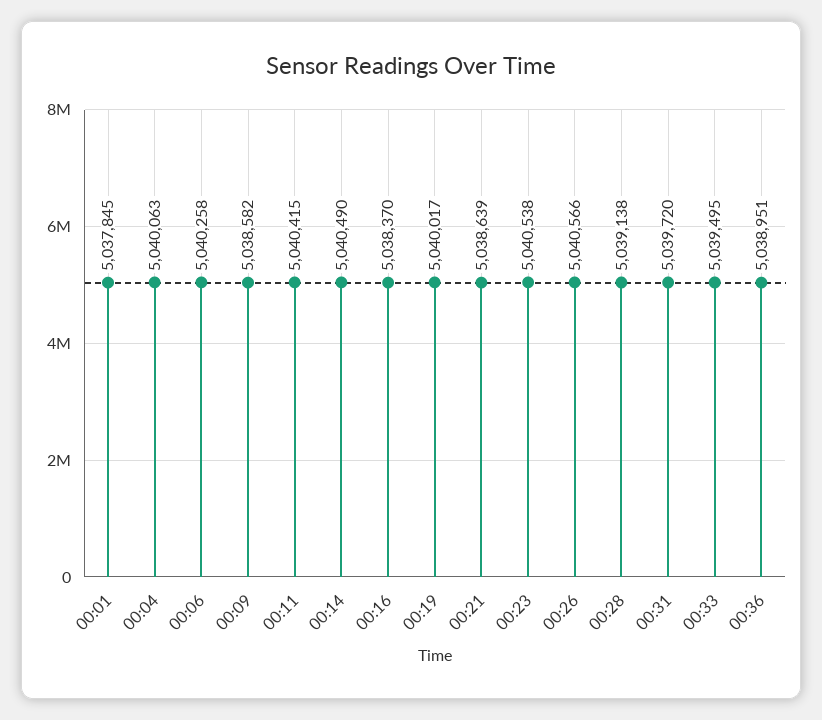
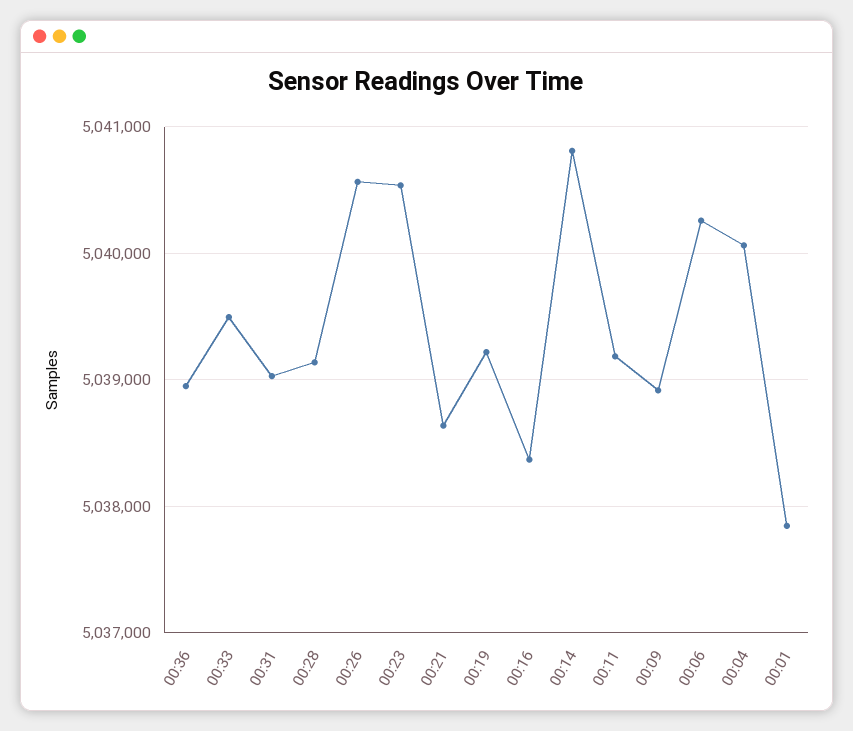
00:09: 5038582 -> 5038900
00:11: 5040415 -> 5039200
00:14: 5040490 -> 5040800
00:19: 5040017 -> 5039200
00:31: 5039720 -> 5039000

